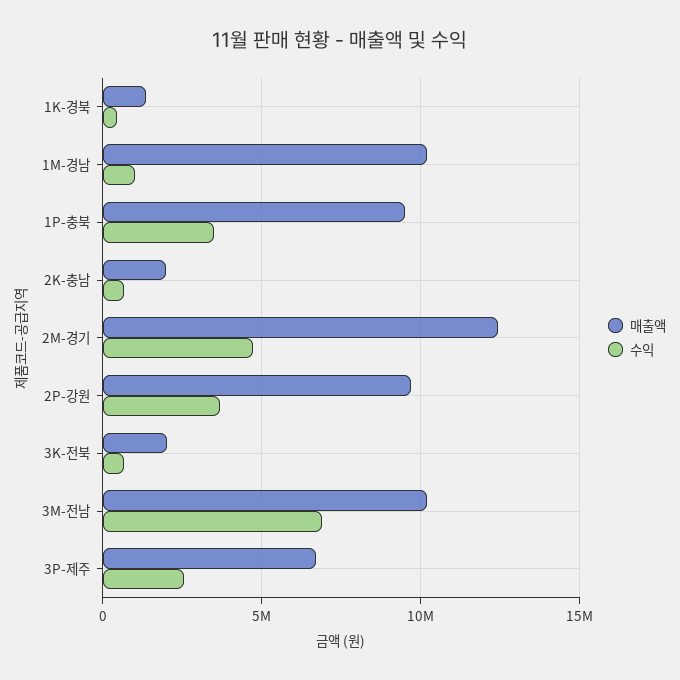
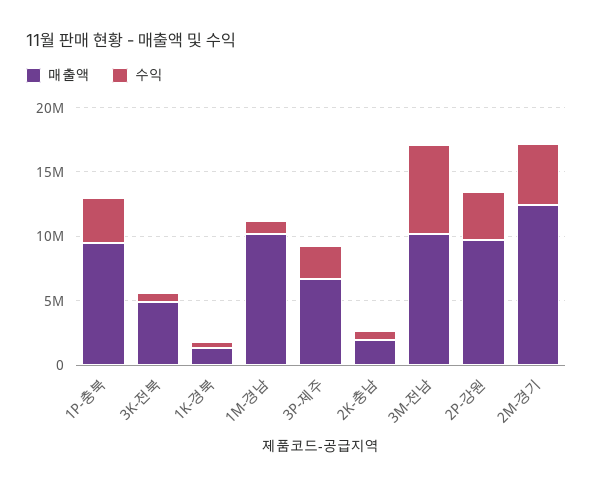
매출액, 3K-전북: 2000000 -> 5000000

